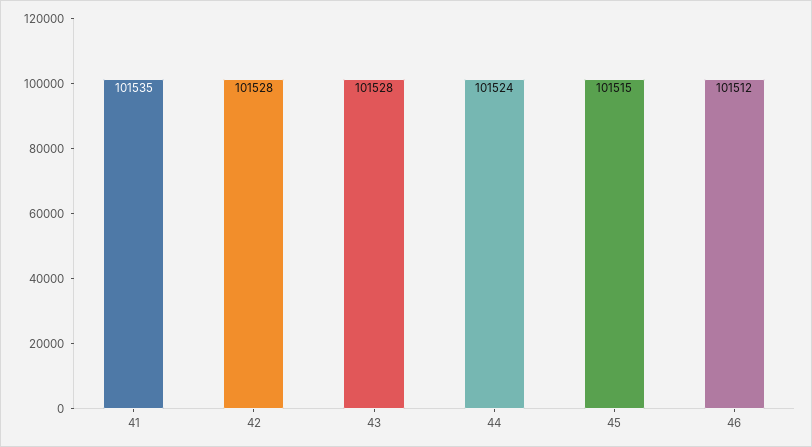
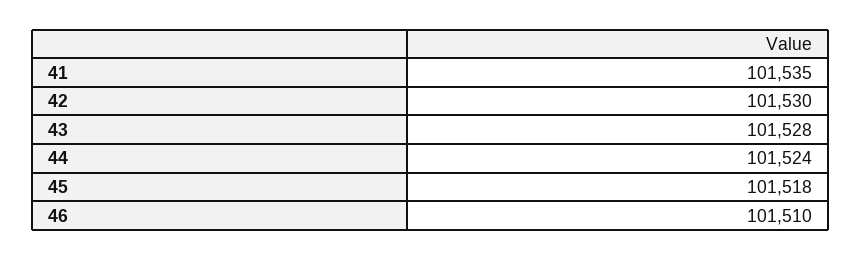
42: 101528 -> 101530
45: 101515 -> 101518
46: 101512 -> 101510

